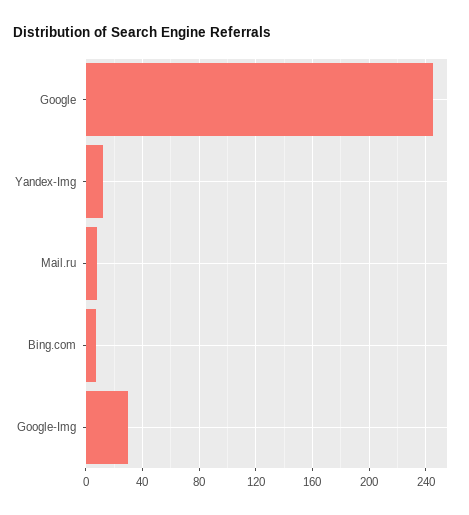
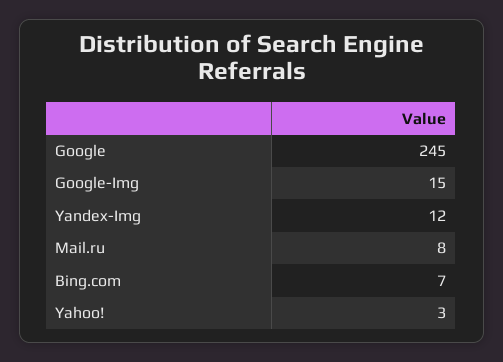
Google-Img: 30 -> 15
Yahoo!: none -> 3

